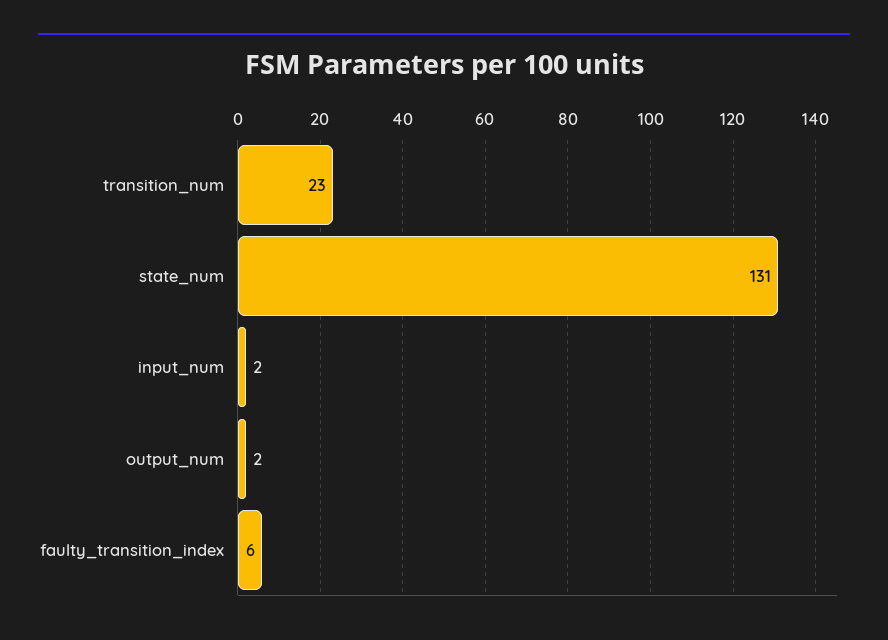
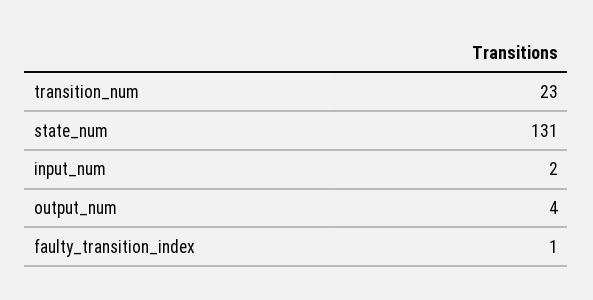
output_num: 2 -> 4
faulty_transition_index: 6 -> 1

